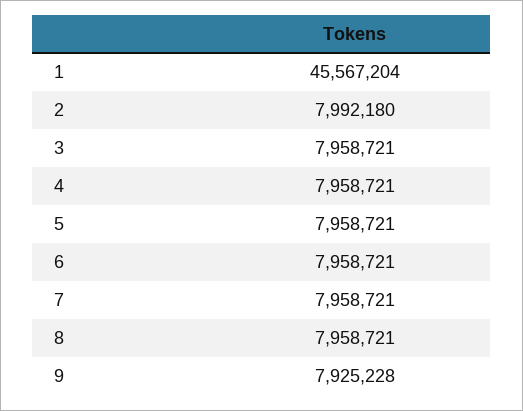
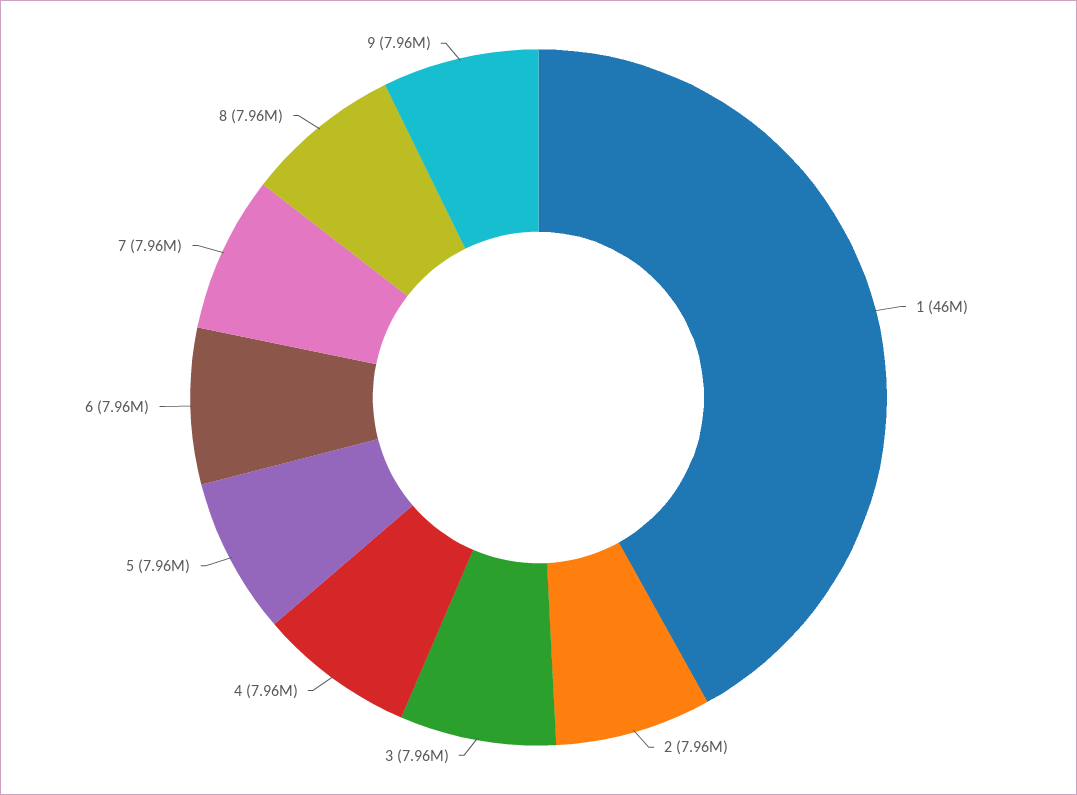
1: 45567204 -> 46000000
2: 7992180 -> 7960000
9: 7925228 -> 7960000

